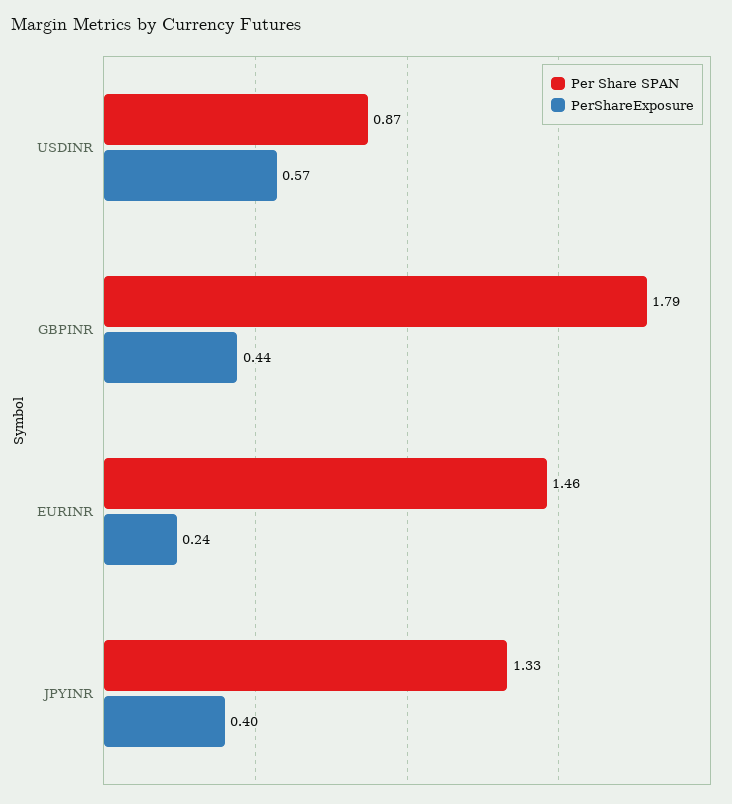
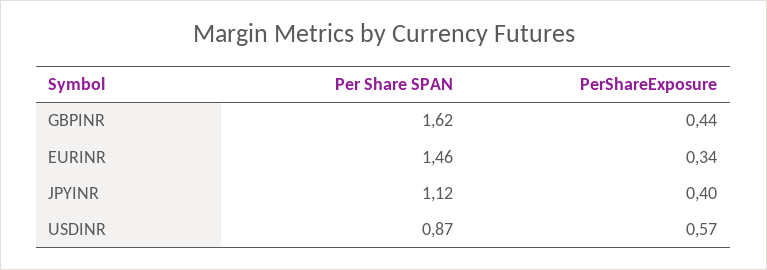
Per Share SPAN, GBPINR: 1.79 -> 1.62
PerShareExposure, EURINR: 0.24 -> 0.34
Per Share SPAN, JPYINR: 1.33 -> 1.12

